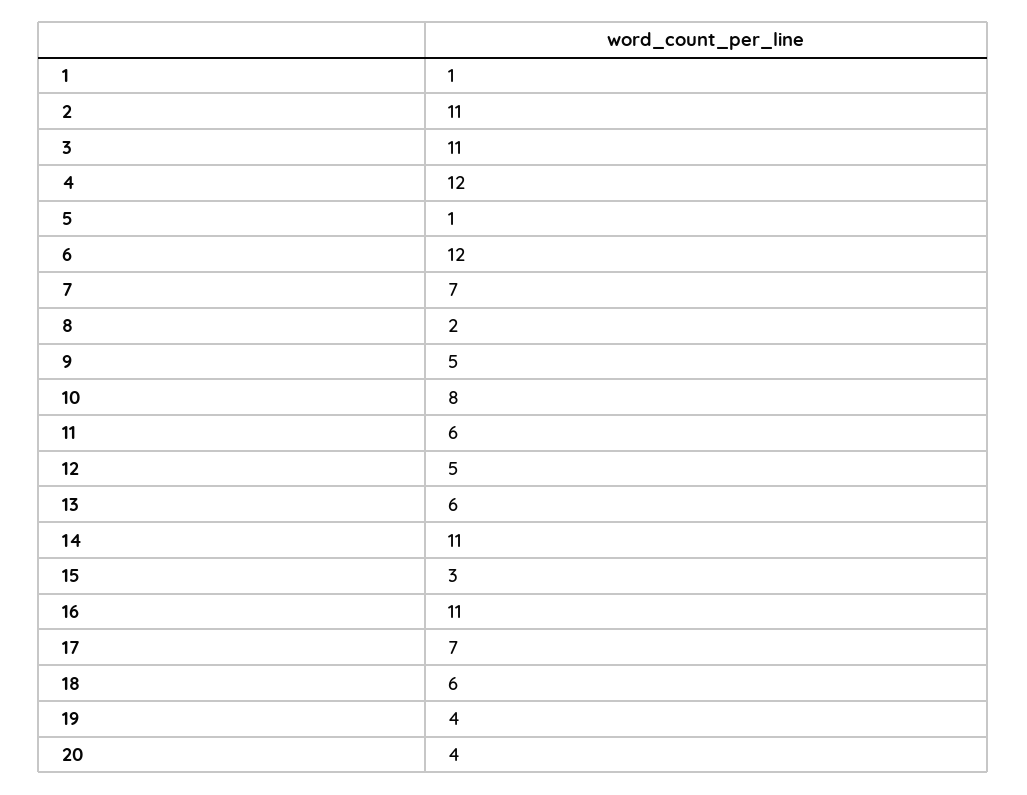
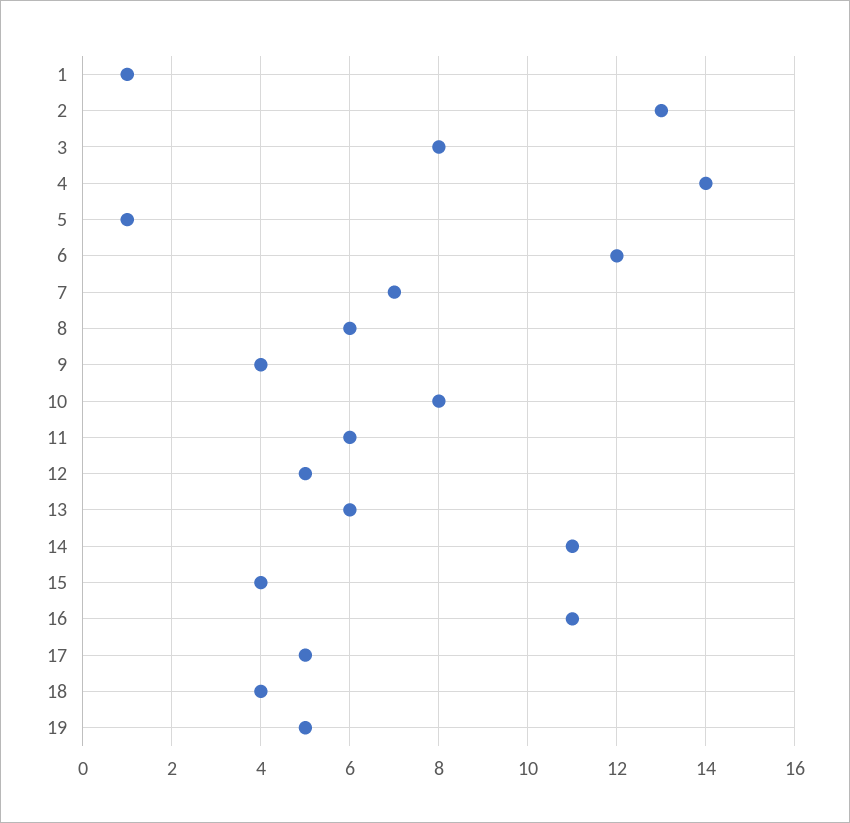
2: 11 -> 13
3: 11 -> 8
4: 12 -> 14
8: 2 -> 6
9: 5 -> 4
15: 3 -> 4
17: 7 -> 5
18: 6 -> 4
19: 4 -> 5
20: 4 -> none

